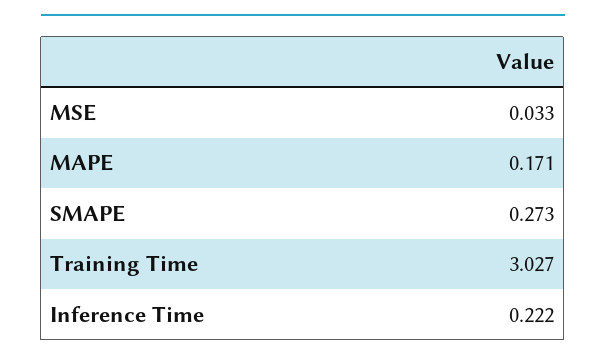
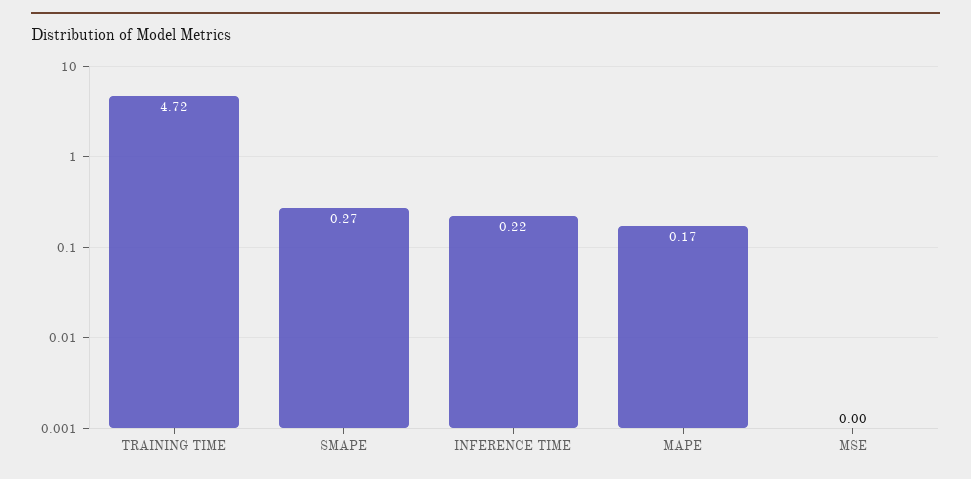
MSE: 0.033 -> 0
Training Time: 3.027 -> 4.72

